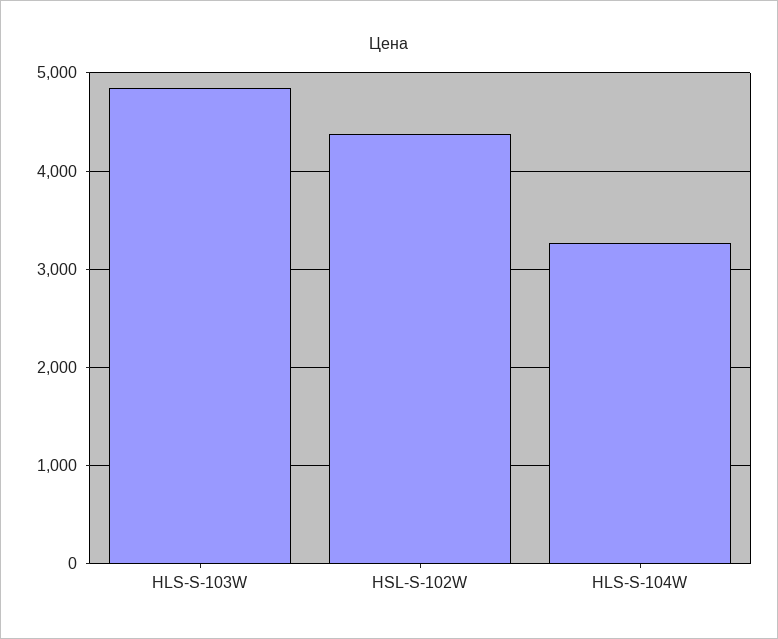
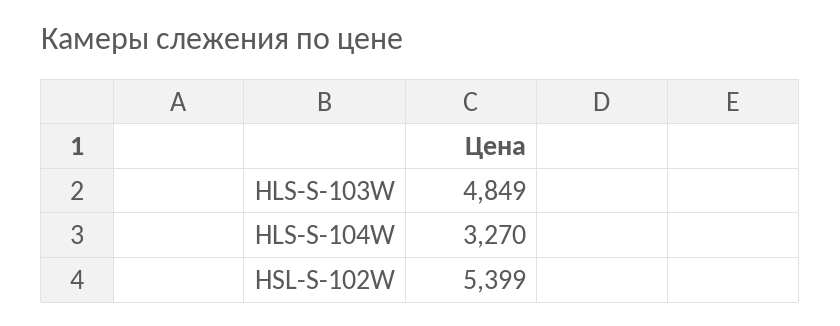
HSL-S-102W: 4400 -> 5399

